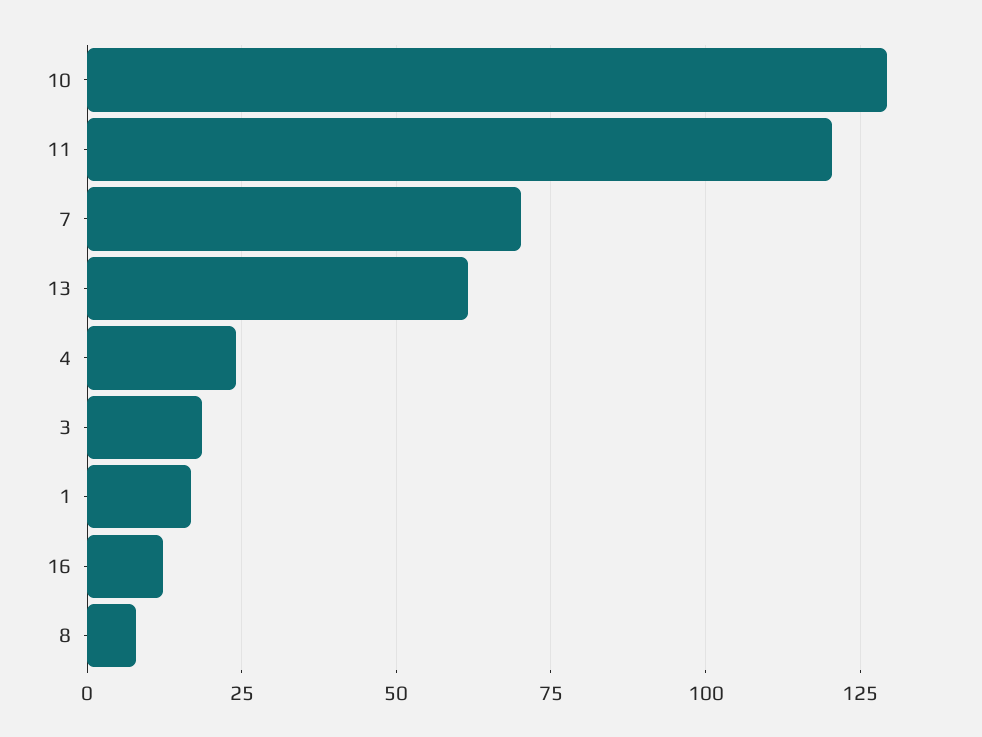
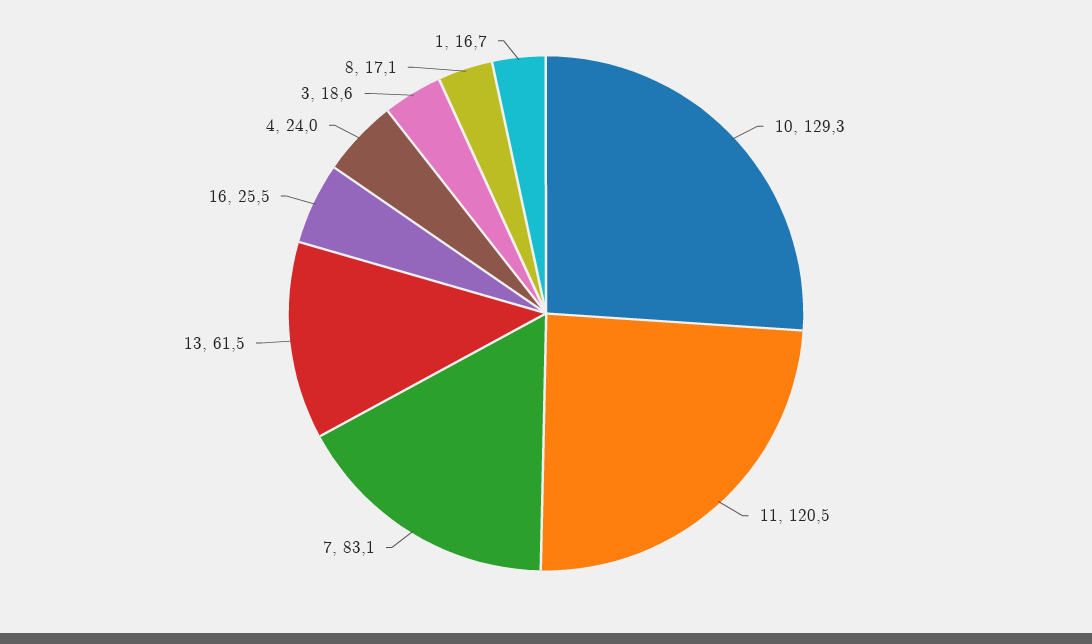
7: 70 -> 83.1
16: 12.5 -> 25.5
8: 7.5 -> 17.1

